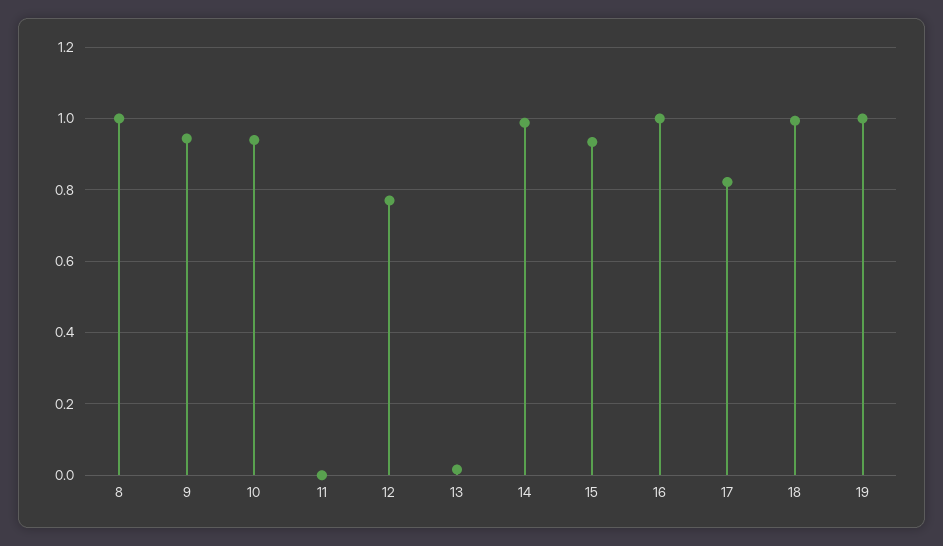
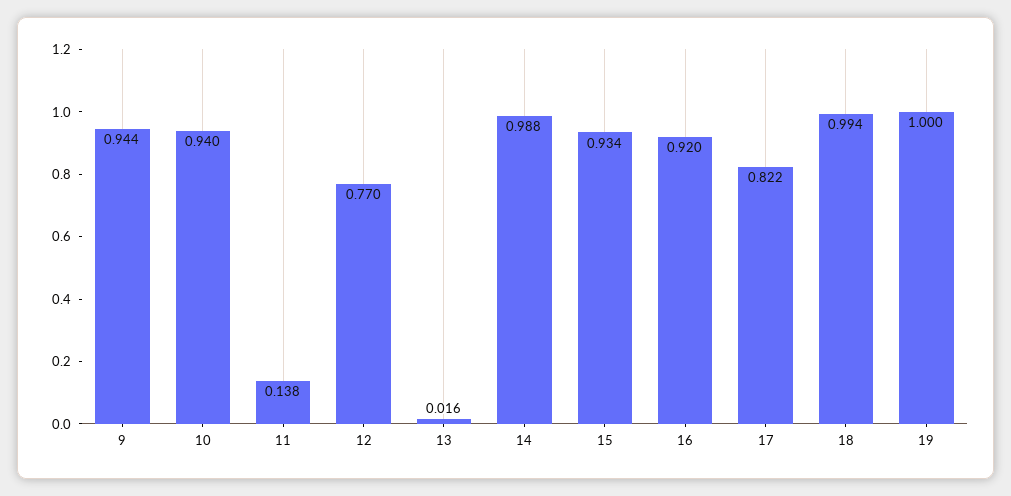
8: 1 -> none
11: 0 -> 0.138
16: 1 -> 0.92

